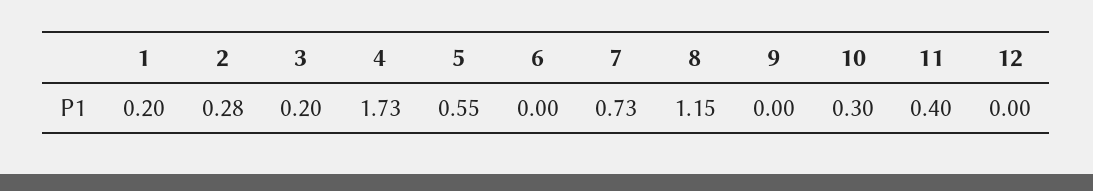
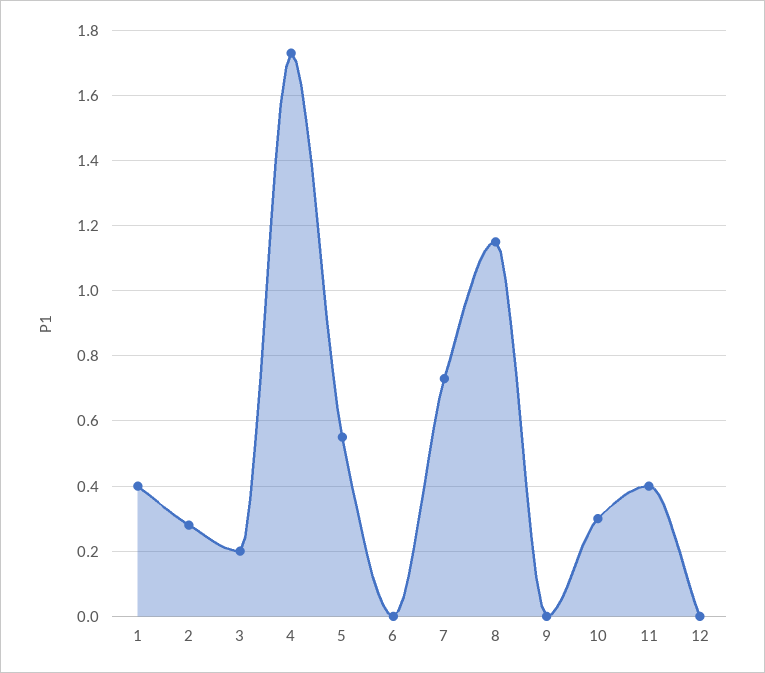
1: 0.2 -> 0.4

